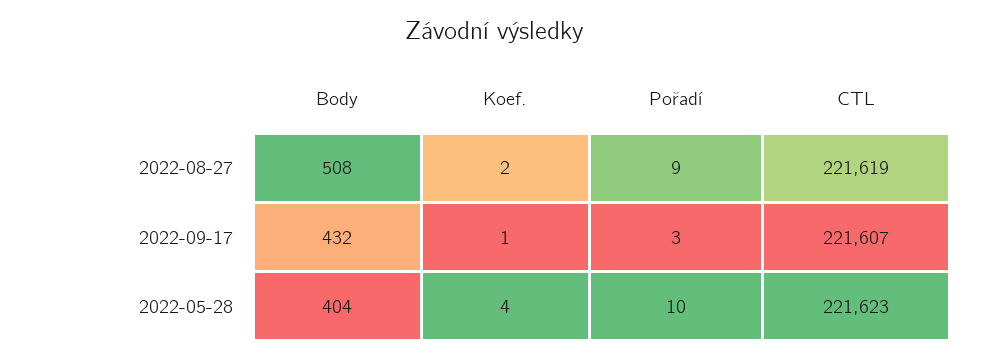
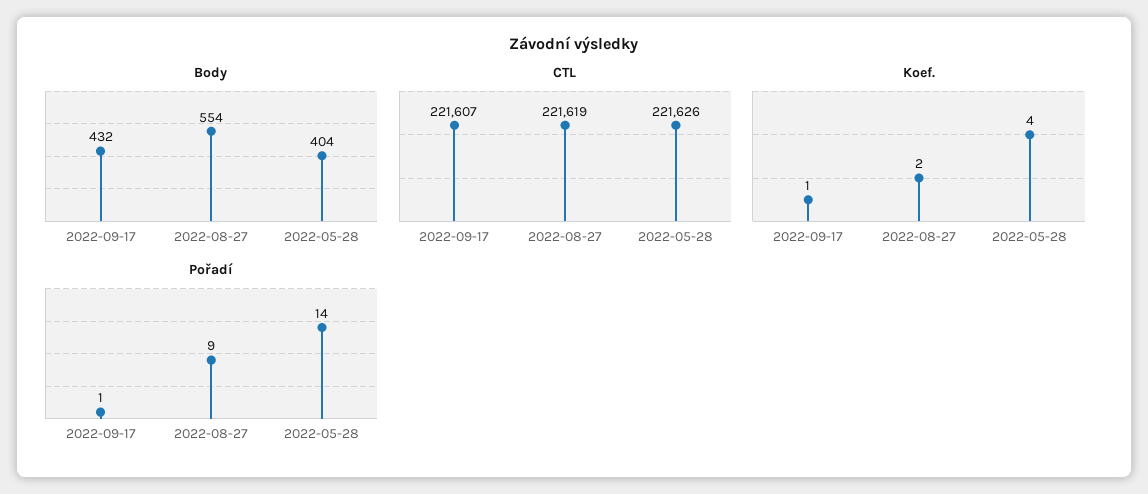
Body, 2022-08-27: 508 -> 554
Pořadí, 2022-09-17: 3 -> 1
Pořadí, 2022-05-28: 10 -> 14
CTL, 2022-05-28: 221623 -> 221626

